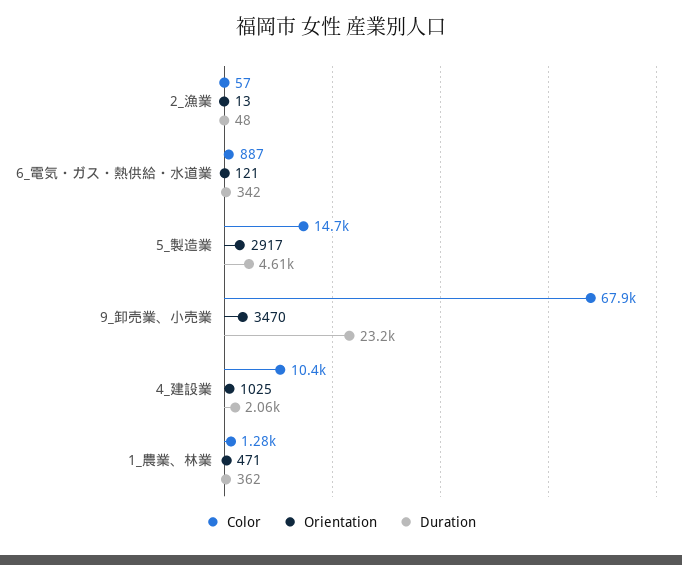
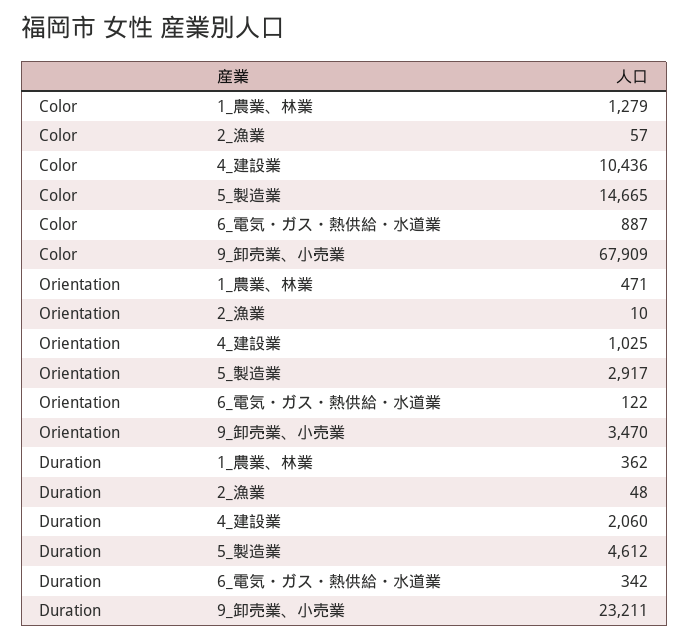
Orientation, 2_漁業: 13 -> 10
Orientation, 6_電気・ガス・熱供給・水道業: 121 -> 122

